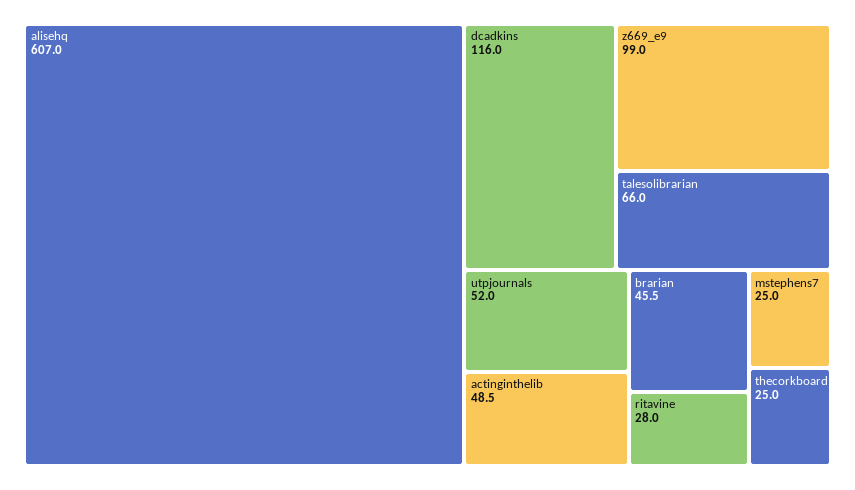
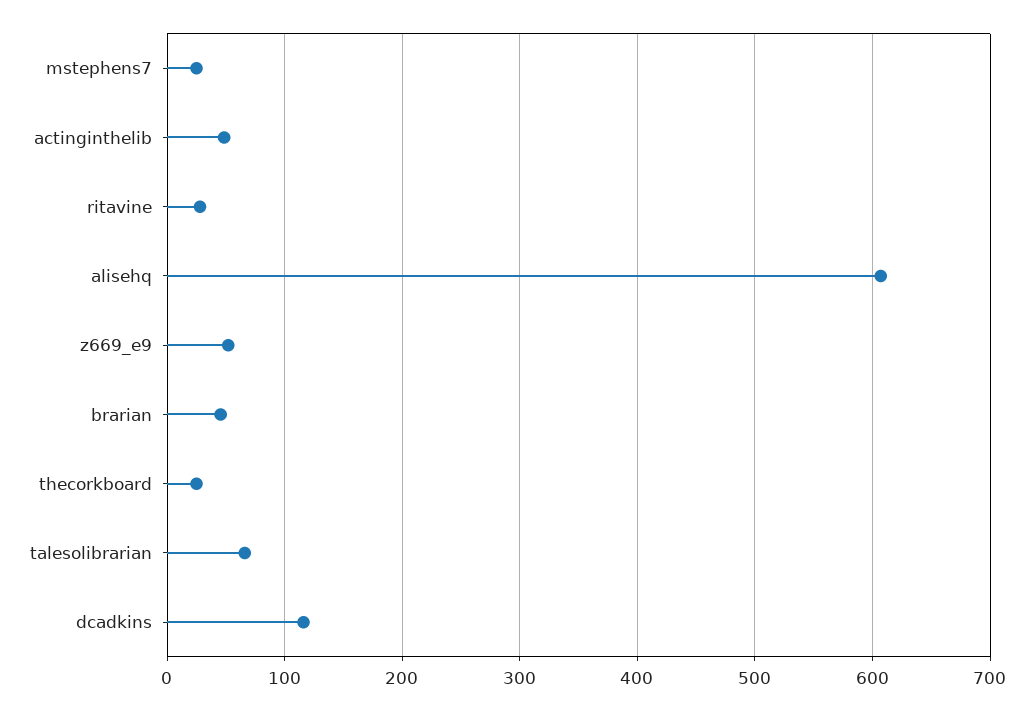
z669_e9: 99 -> 50
utpjournals: 52 -> none

